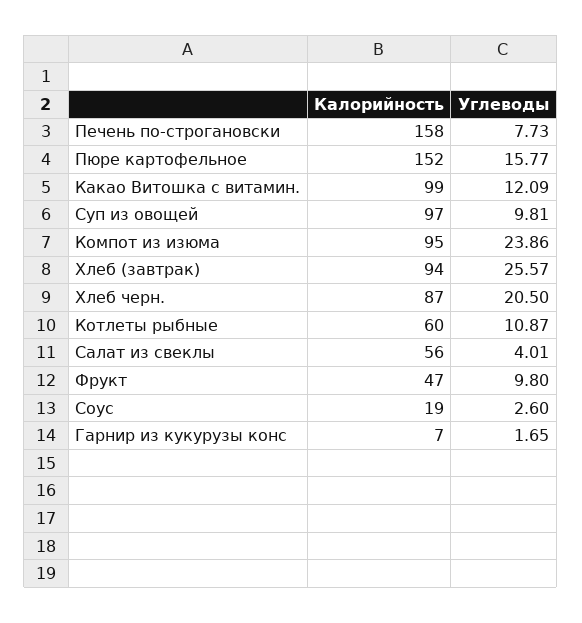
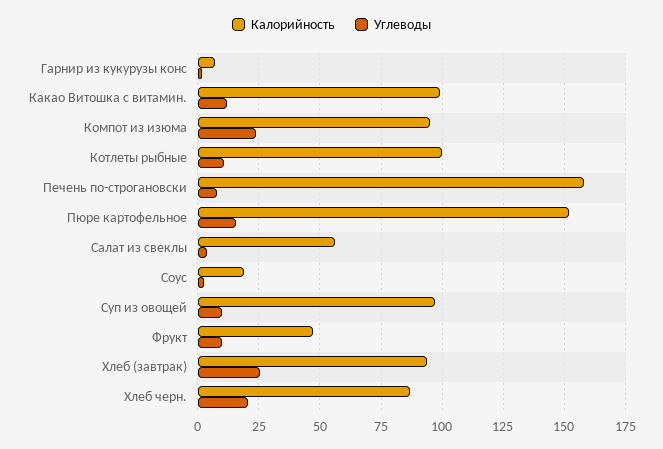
Калорийность, Котлеты рыбные: 60 -> 100

